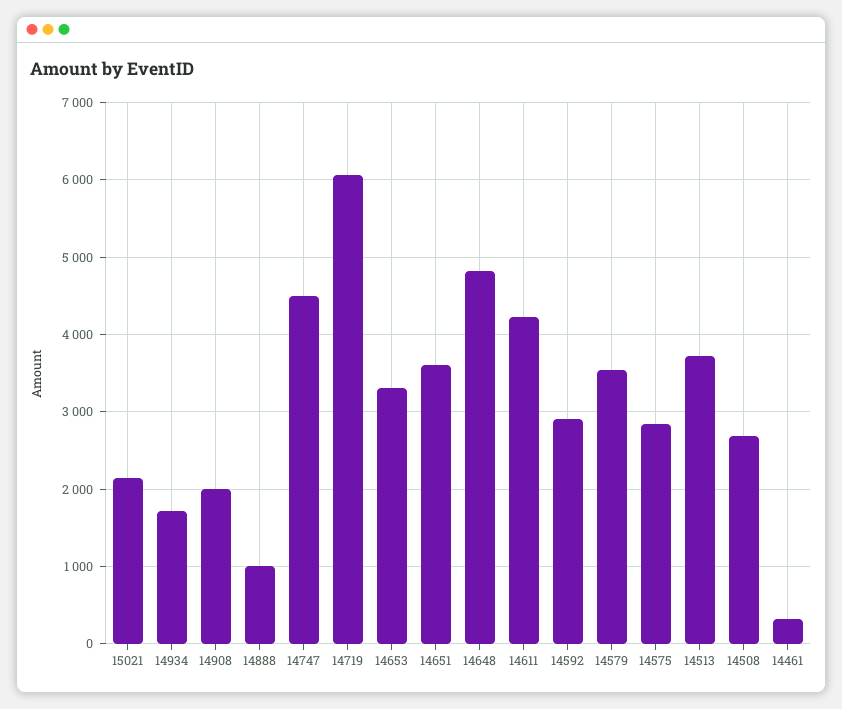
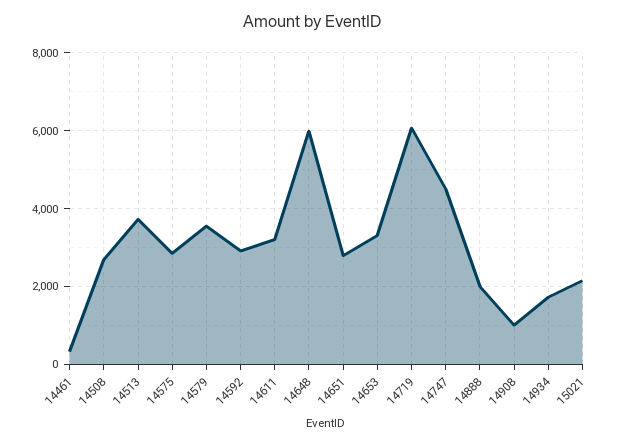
14908: 2000 -> 1000
14888: 1000 -> 2000
14651: 3600 -> 2800
14648: 4800 -> 6000
14611: 4200 -> 3200

